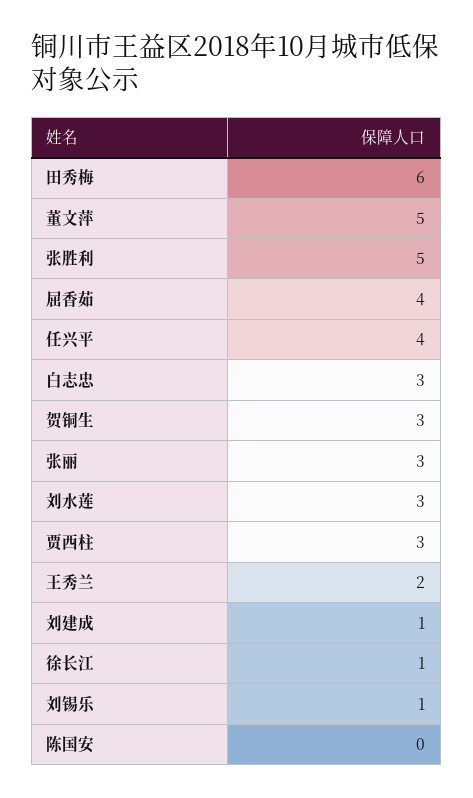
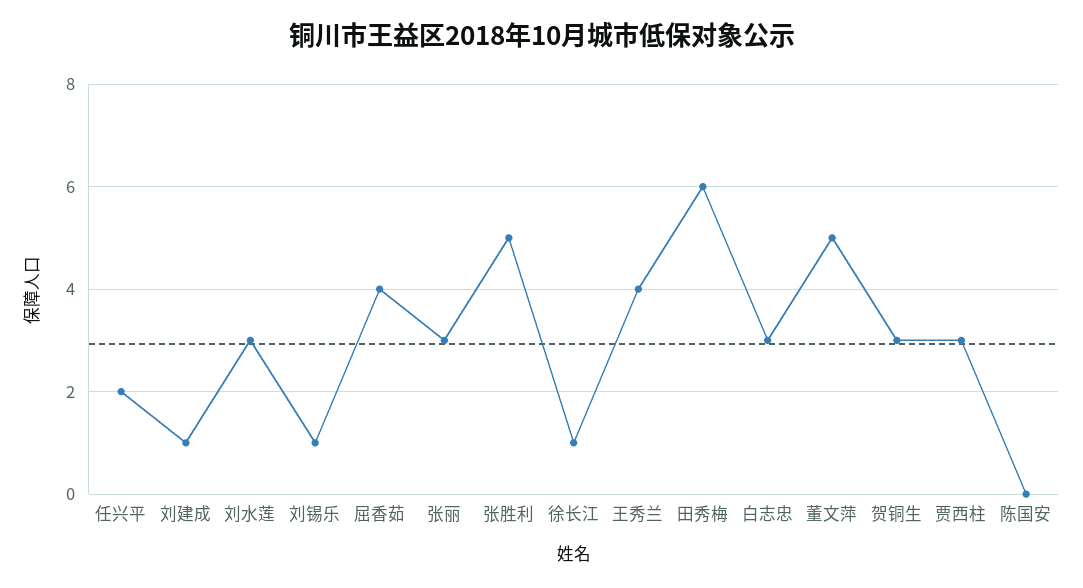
任兴平: 4 -> 2
王秀兰: 2 -> 4

